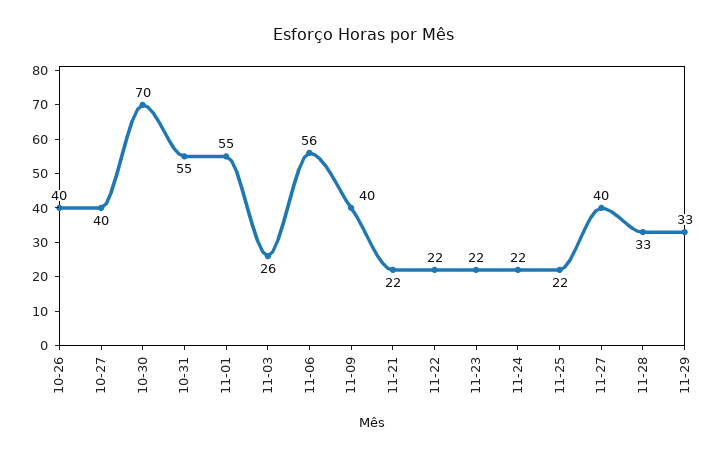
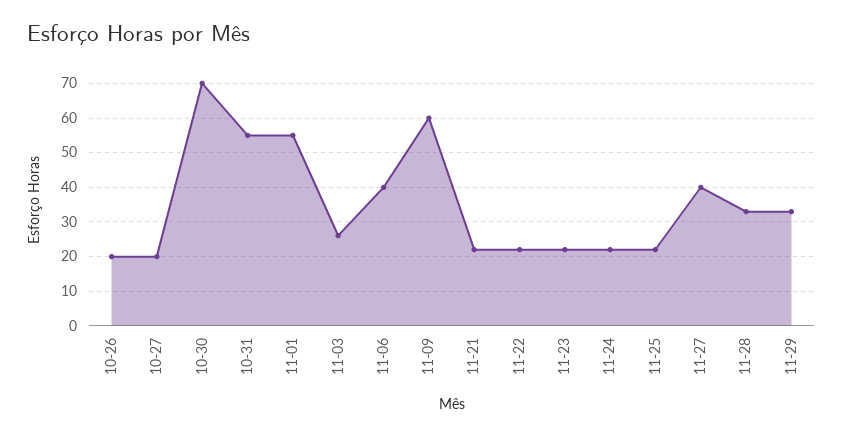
10-26: 40 -> 20
10-27: 40 -> 20
11-06: 56 -> 40
11-09: 40 -> 60

